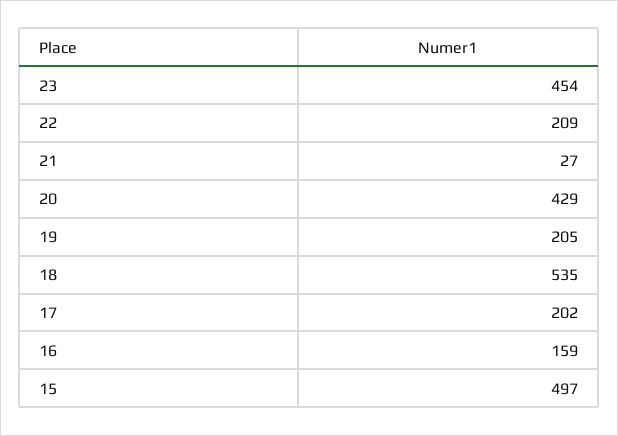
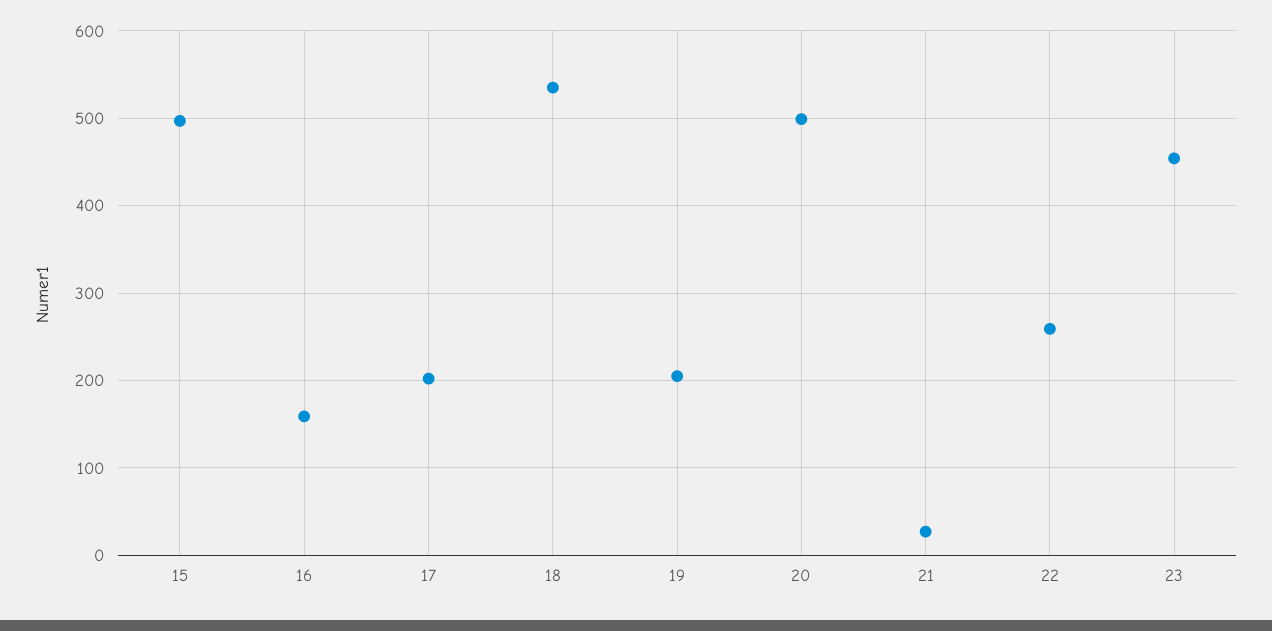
22: 209 -> 260
20: 429 -> 500

